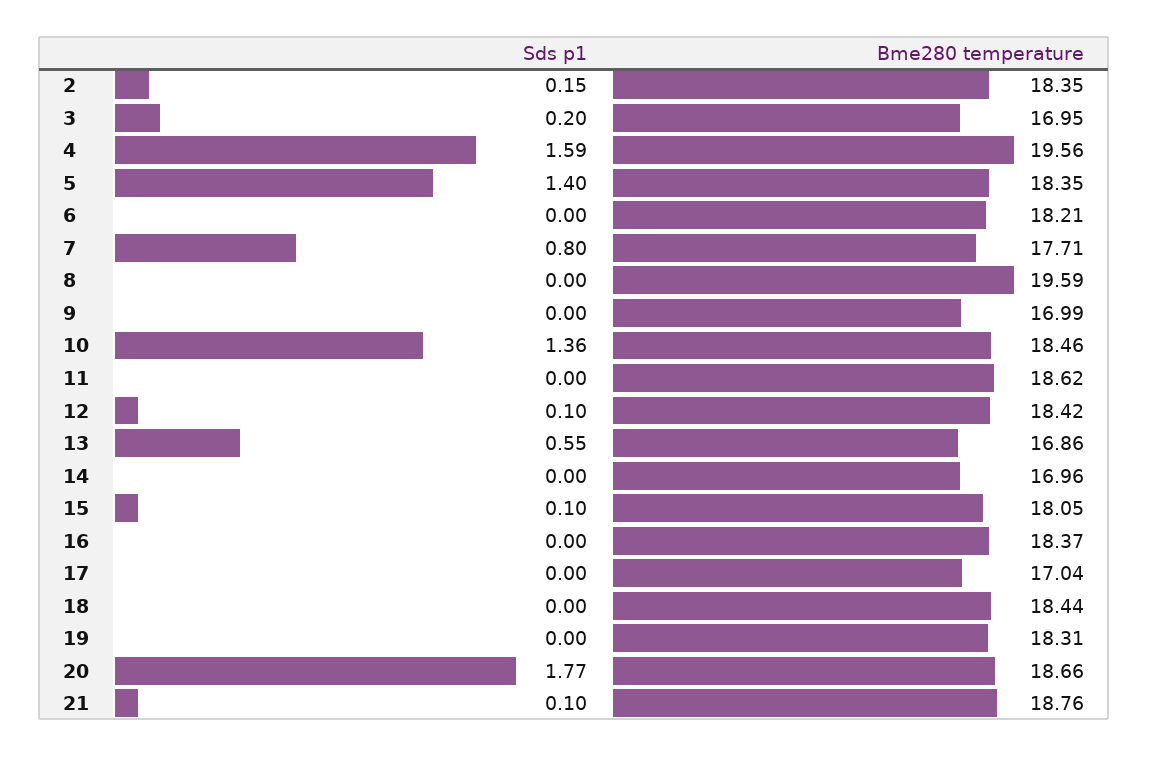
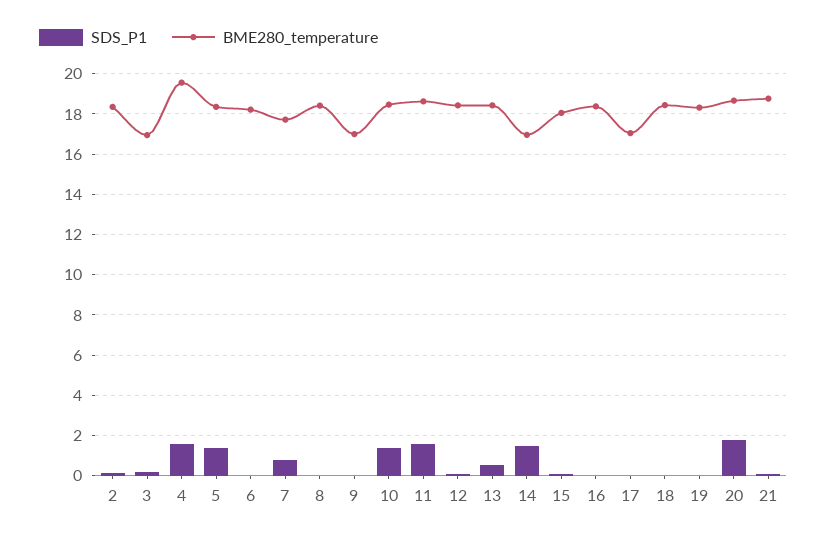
Bme280 temperature, 8: 19.59 -> 18.5
Sds p1, 11: 0 -> 1.5
Bme280 temperature, 13: 16.86 -> 18.5
Sds p1, 14: 0 -> 1.5

